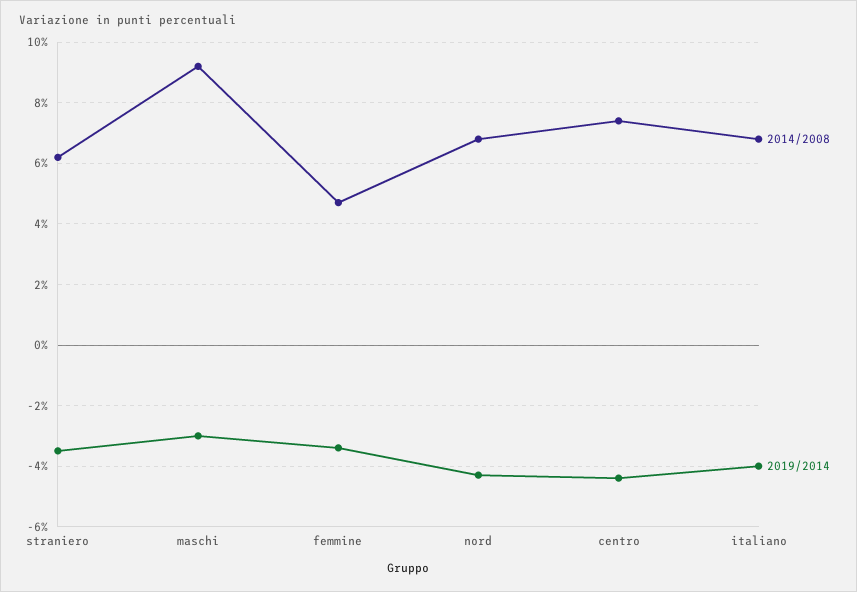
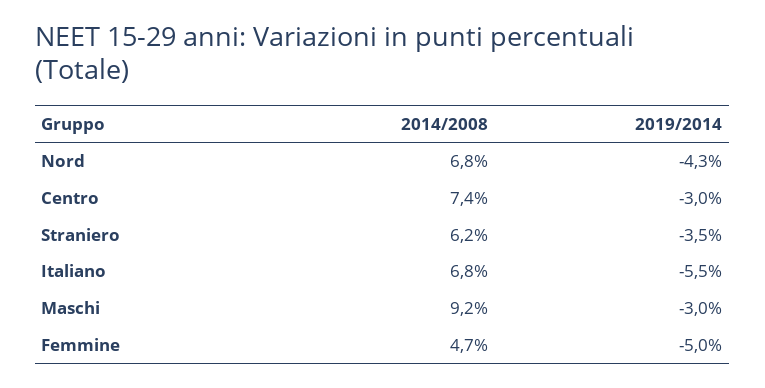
2019/2014, femmine: -3.5 -> -5
2019/2014, centro: -4.5 -> -3
2019/2014, italiano: -4 -> -5.5

